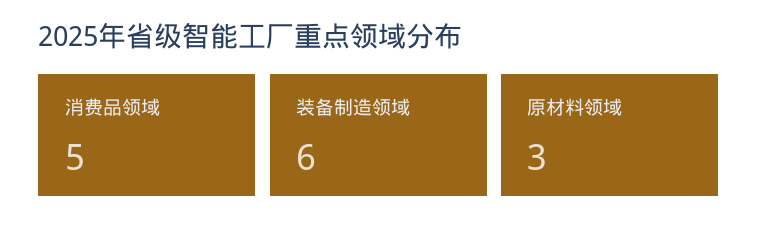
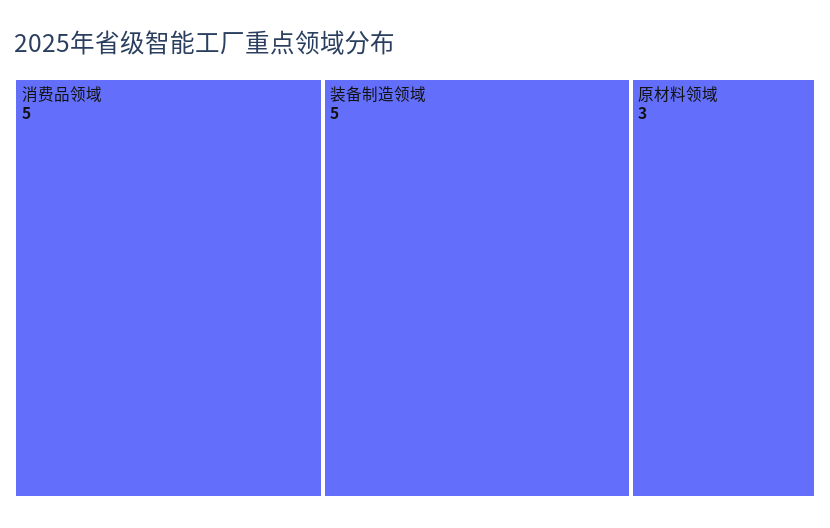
装备制造领域: 6 -> 5

